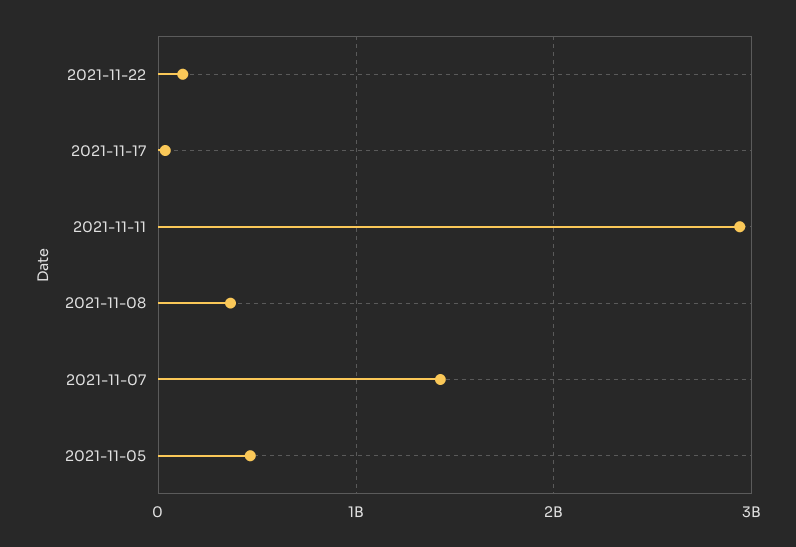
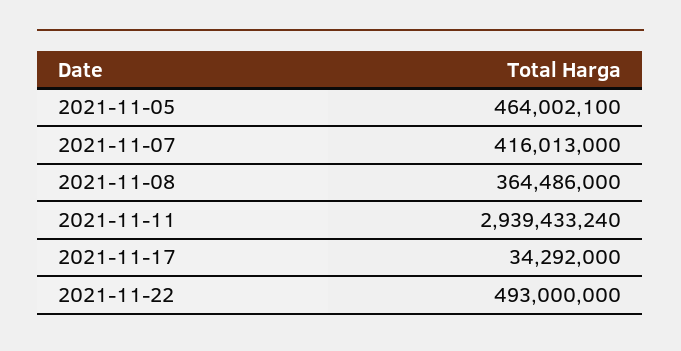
2021-11-22: 100000000 -> 493000000
2021-11-07: 1400000000 -> 416013000

